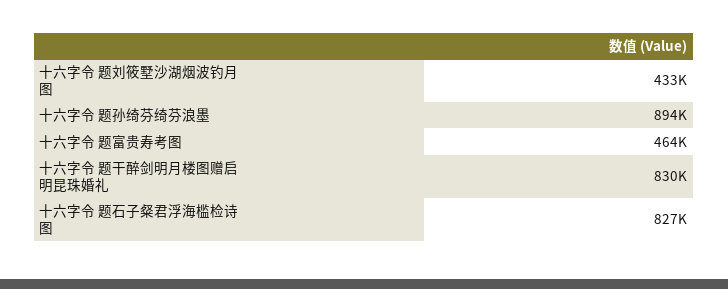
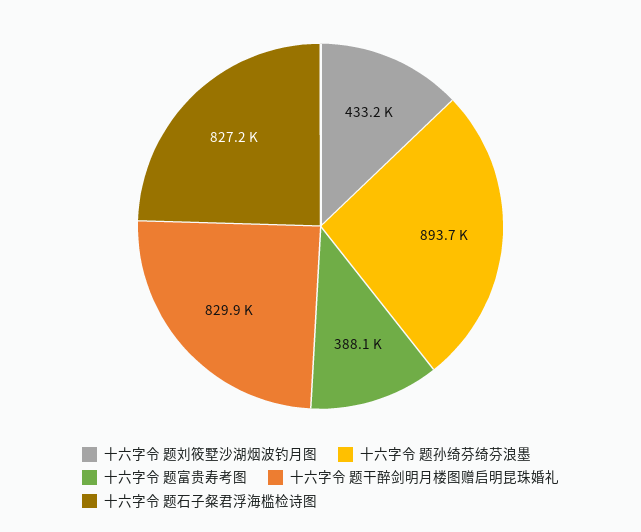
十六字令 题富贵寿考图: 464000 -> 388100

